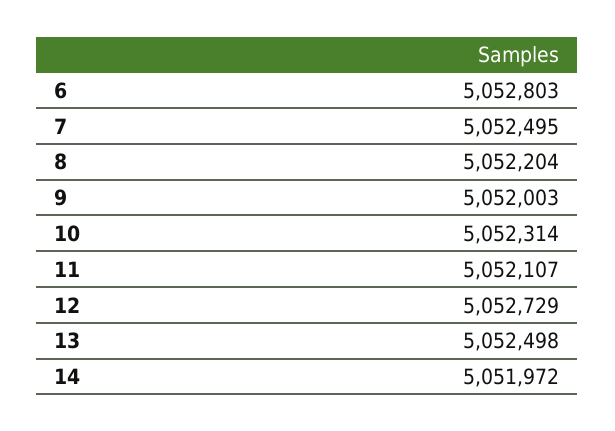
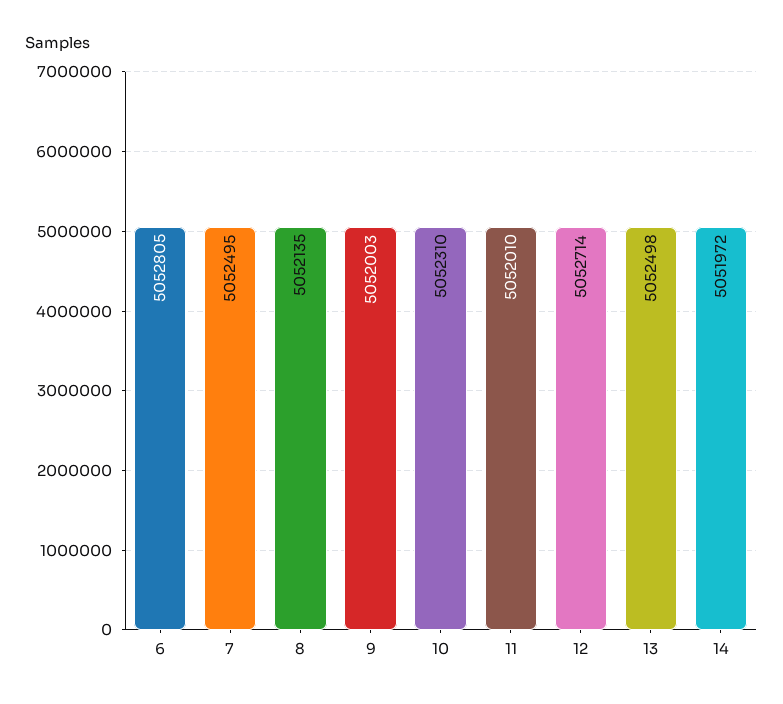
6: 5052803 -> 5052805
8: 5052204 -> 5052135
10: 5052314 -> 5052310
11: 5052107 -> 5052010
12: 5052729 -> 5052714

